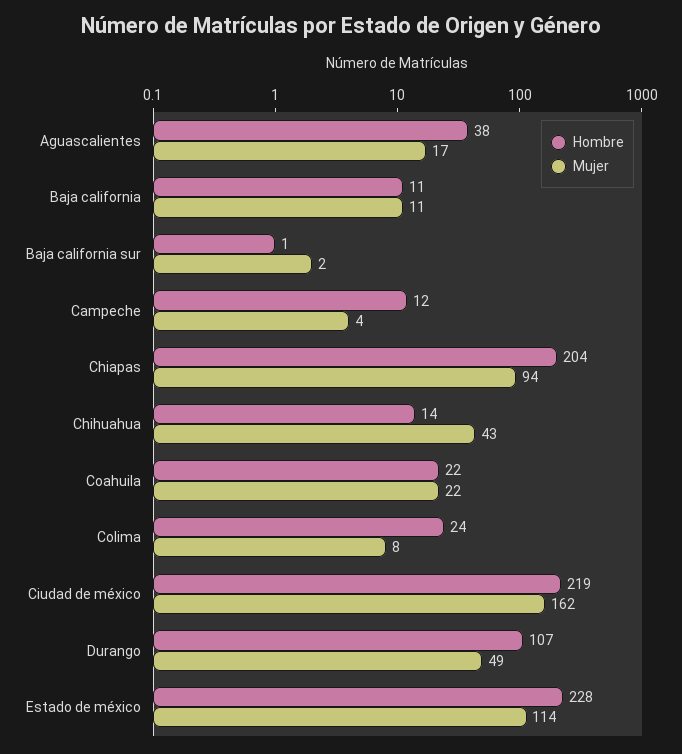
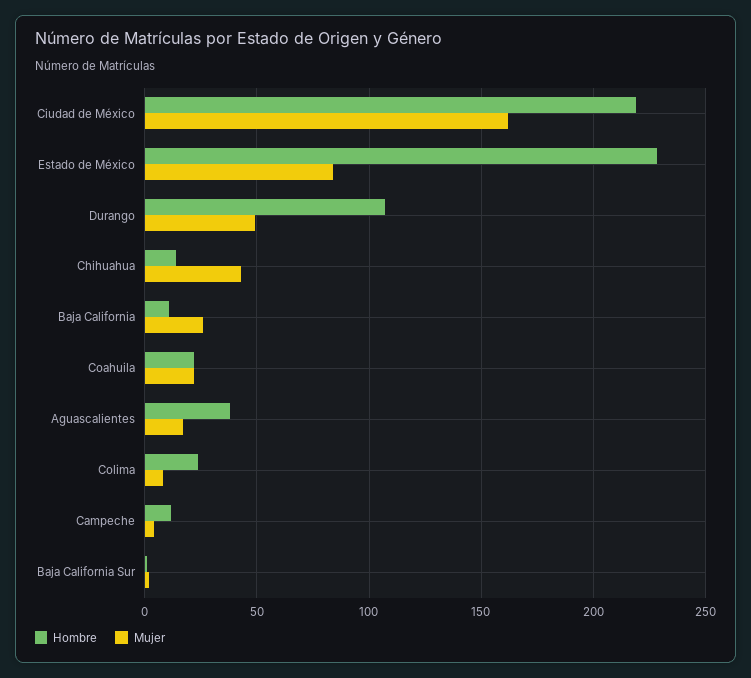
Mujer, Baja california: 11 -> 25
Hombre, Chiapas: 204 -> none
Mujer, Chiapas: 94 -> none
Mujer, Estado de méxico: 114 -> 85

